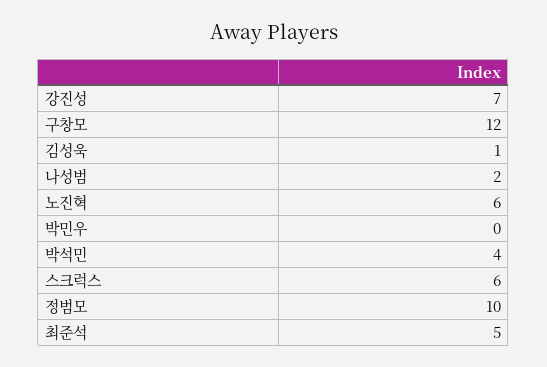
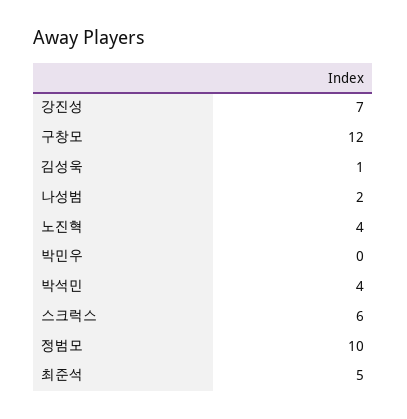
노진혁: 6 -> 4

